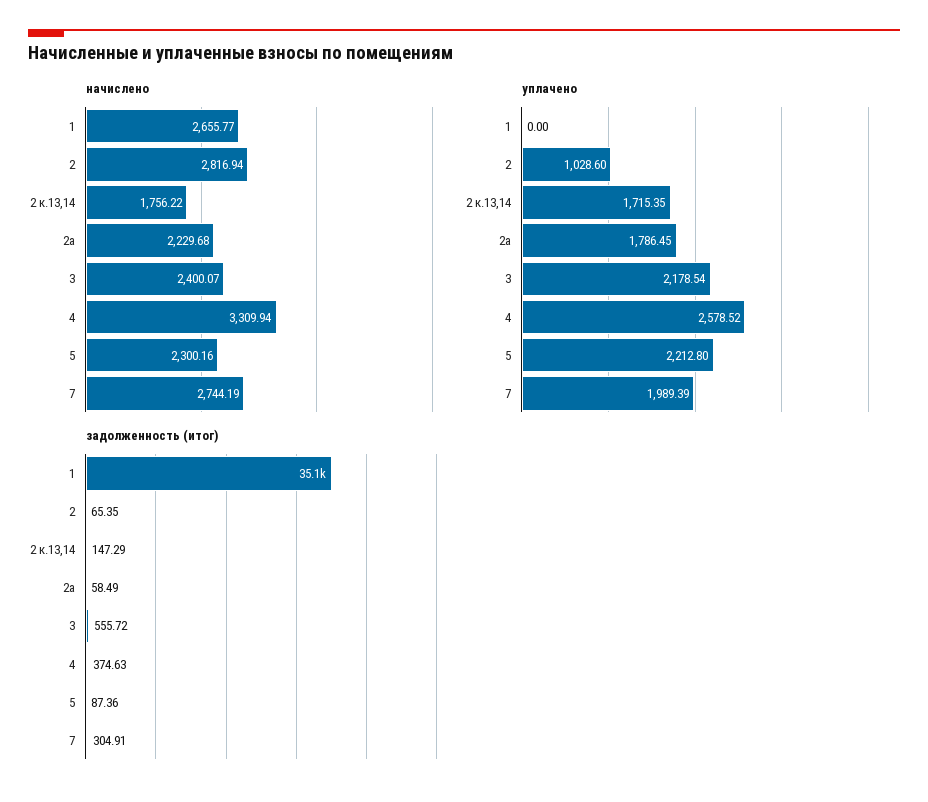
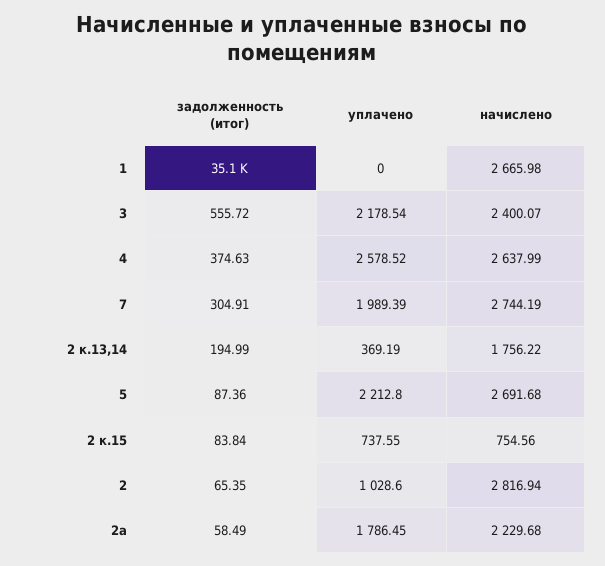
начислено, 1: 2655.77 -> 2665.98
начислено, 4: 3309.94 -> 2637.99
начислено, 5: 2300.16 -> 2691.68
уплачено, 2 к.13,14: 1715.35 -> 369.19
задолженность (итог), 2 к.13,14: 147.29 -> 194.99
задолженность (итог), 2 к.15: none -> 83.84
уплачено, 2 к.15: none -> 737.55
начислено, 2 к.15: none -> 754.56

